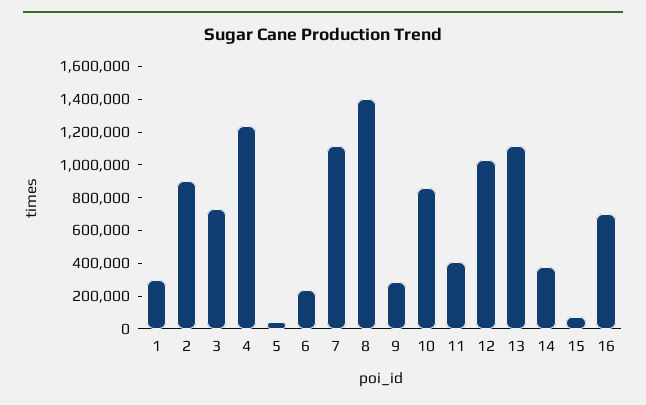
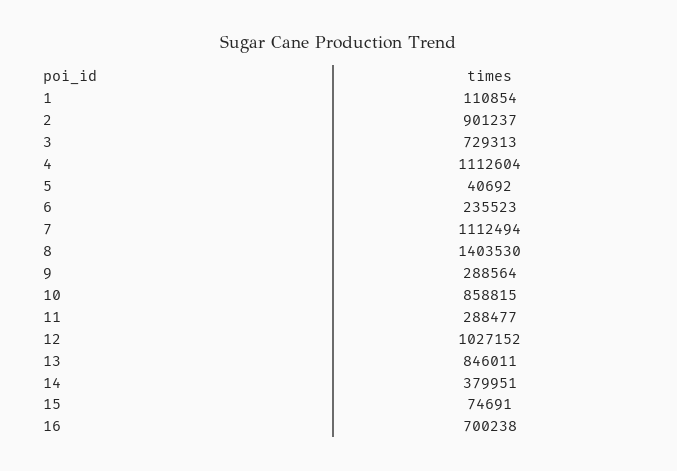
1: 300000 -> 110854
4: 1250000 -> 1112604
11: 400000 -> 288477
13: 1100000 -> 846011

